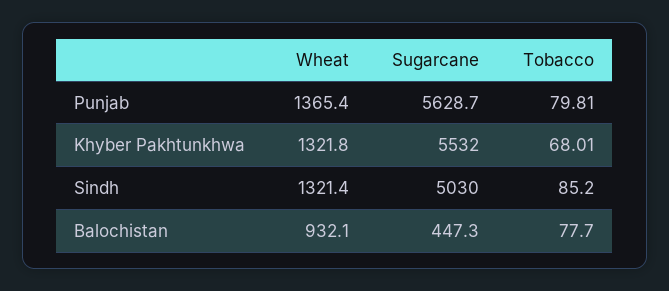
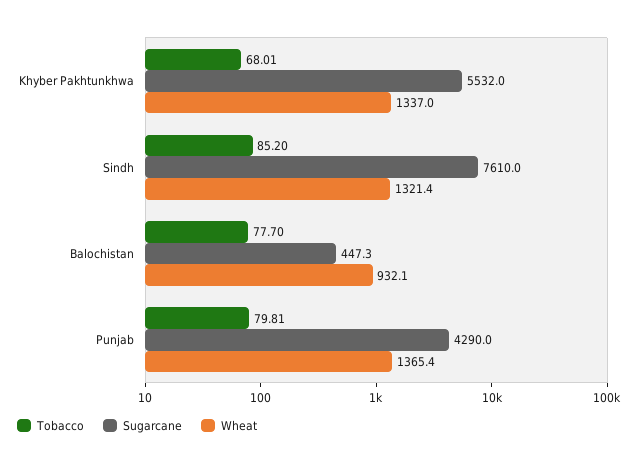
Sugarcane, Punjab: 5628.7 -> 4290
Wheat, Khyber Pakhtunkhwa: 1321.8 -> 1337
Sugarcane, Sindh: 5030 -> 7610

